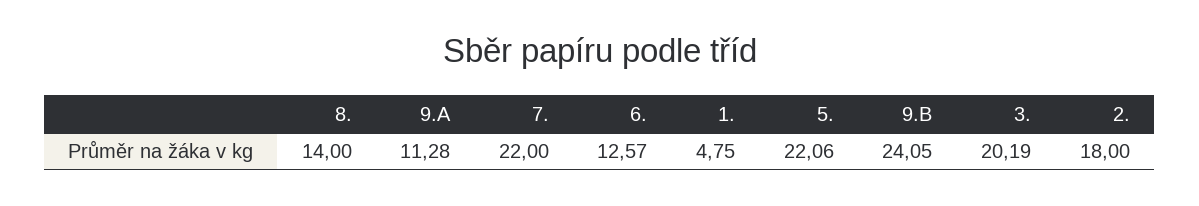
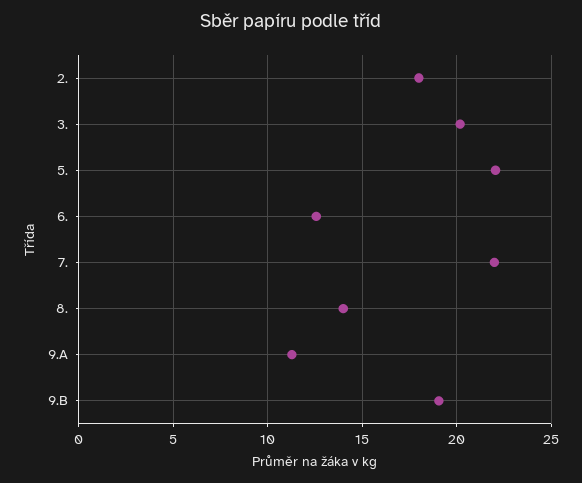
1.: 4.75 -> none
9.B: 24.05 -> 19

